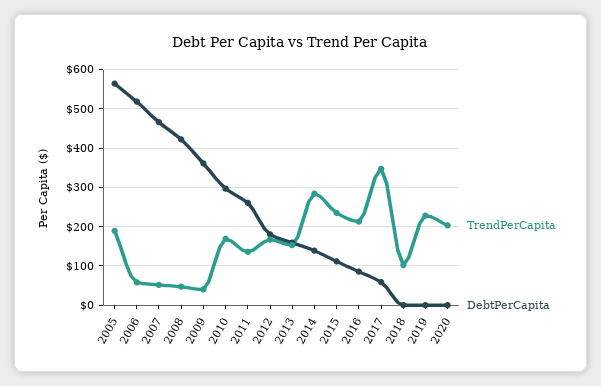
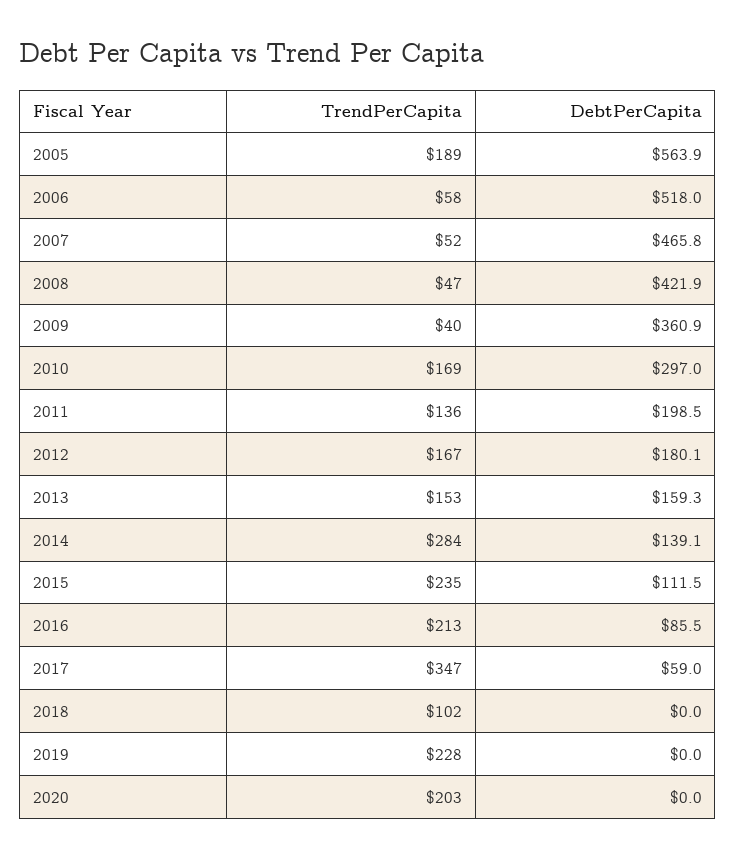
DebtPerCapita, 2011: 260 -> 198.5

